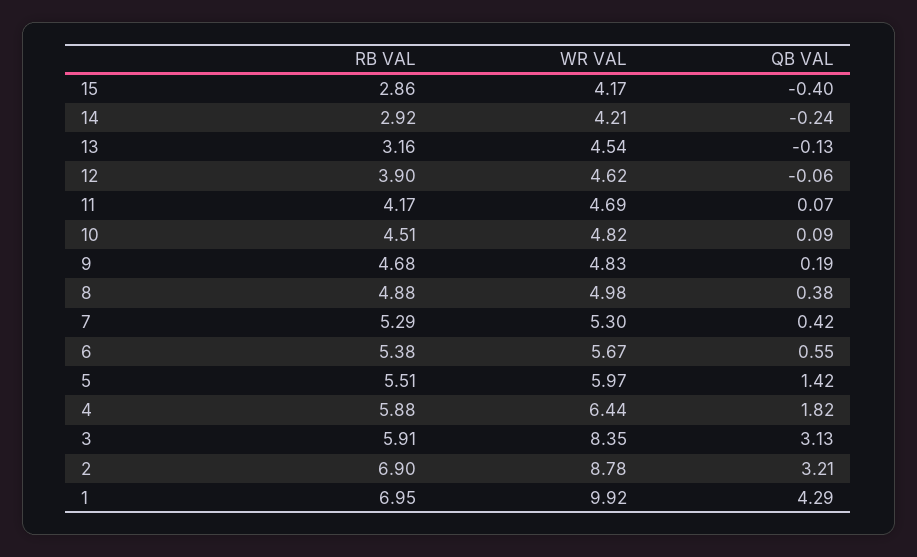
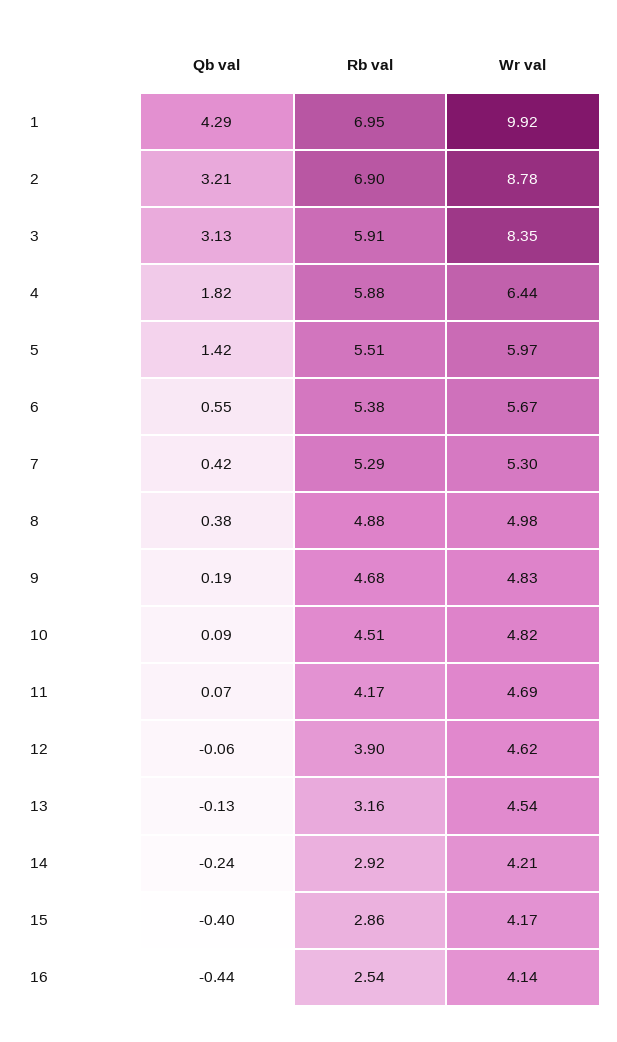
QB VAL, 16: none -> -0.44
RB VAL, 16: none -> 2.54
WR VAL, 16: none -> 4.14

